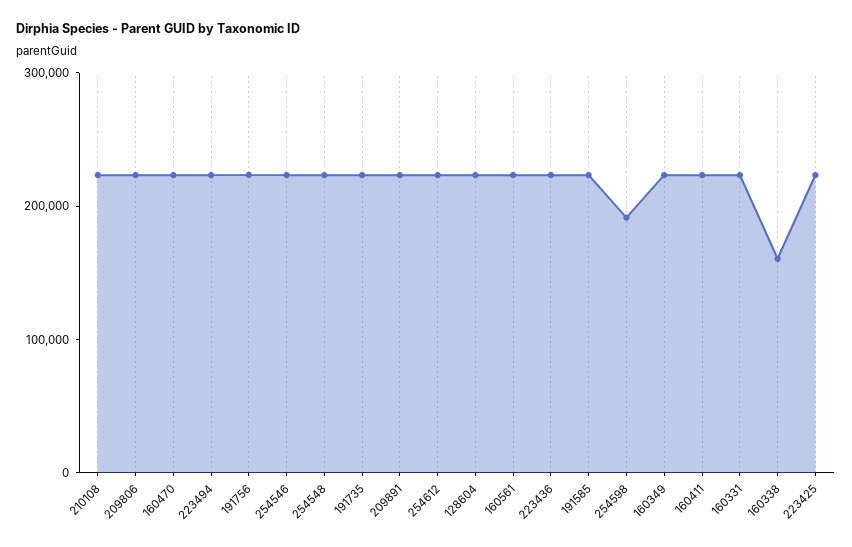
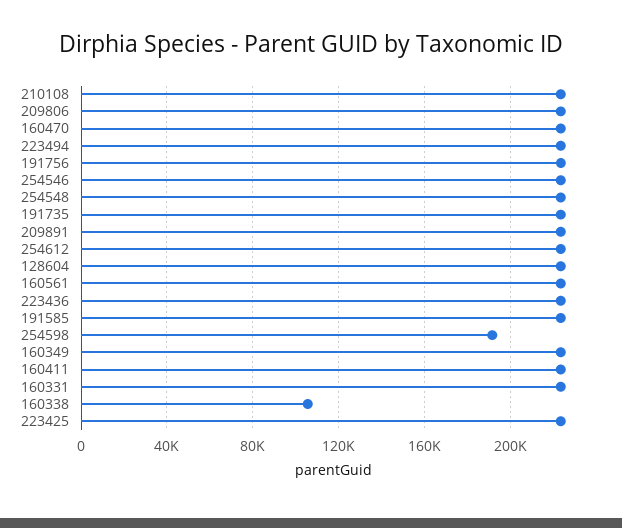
160338: 160000 -> 105000

